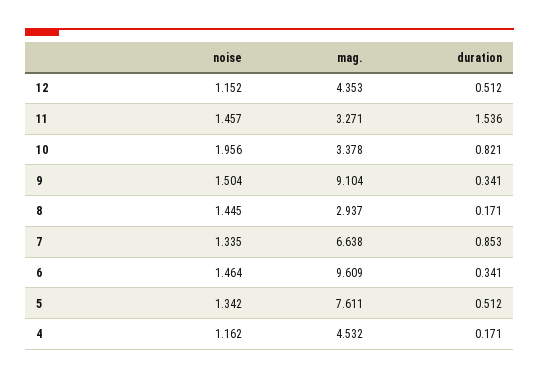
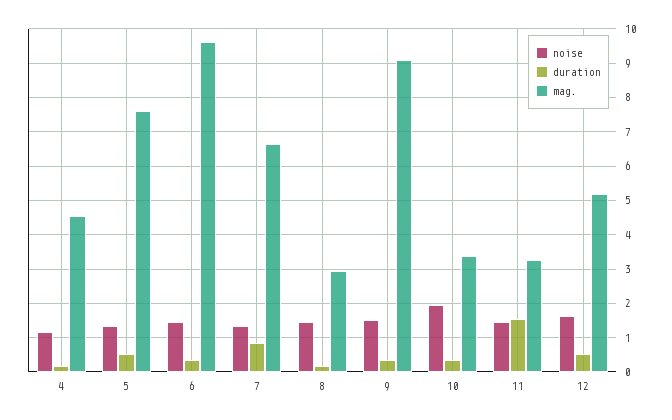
noise, 12: 1.152 -> 1.6
mag., 12: 4.353 -> 5.2
duration, 10: 0.821 -> 0.4

